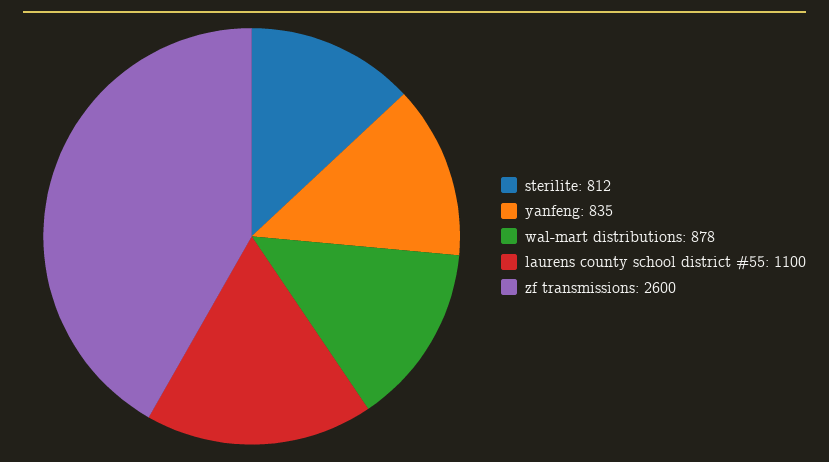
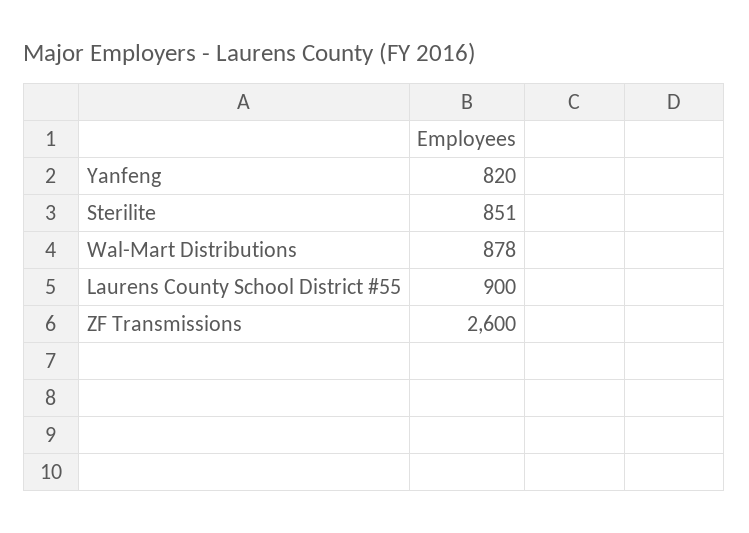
sterilite: 812 -> 851
yanfeng: 835 -> 820
laurens county school district #55: 1100 -> 900

